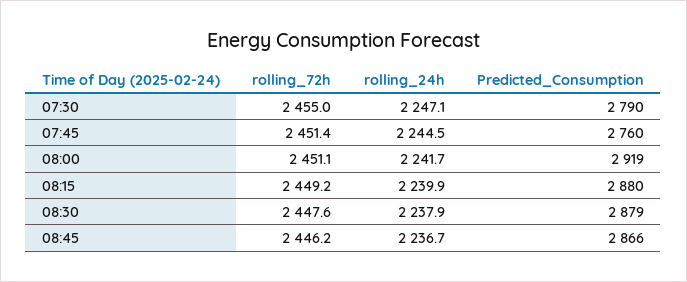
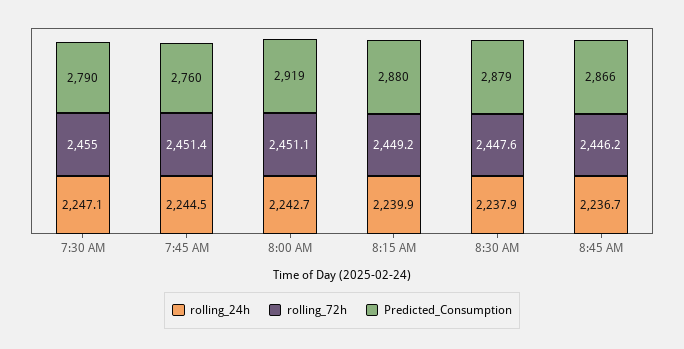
rolling_24h, 08:00: 2241.7 -> 2242.7

